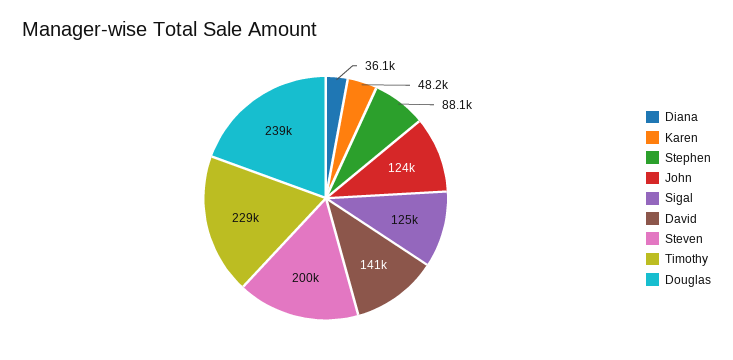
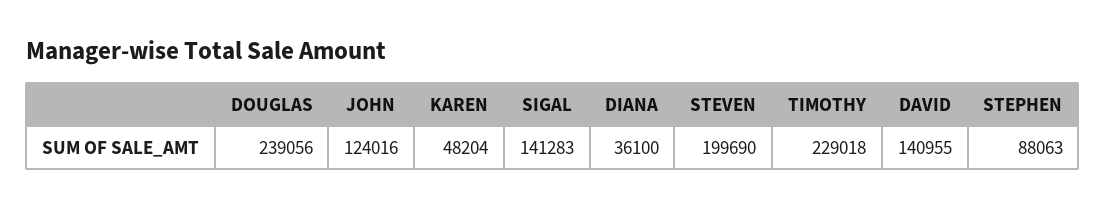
Sigal: 125000 -> 141283

